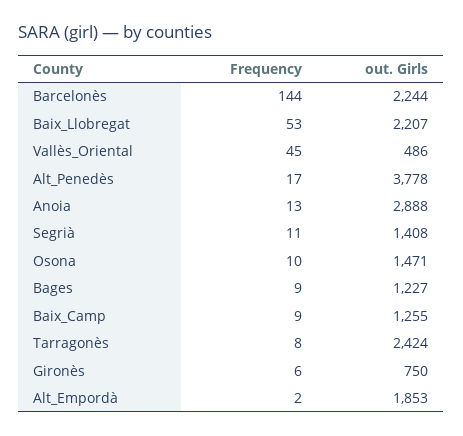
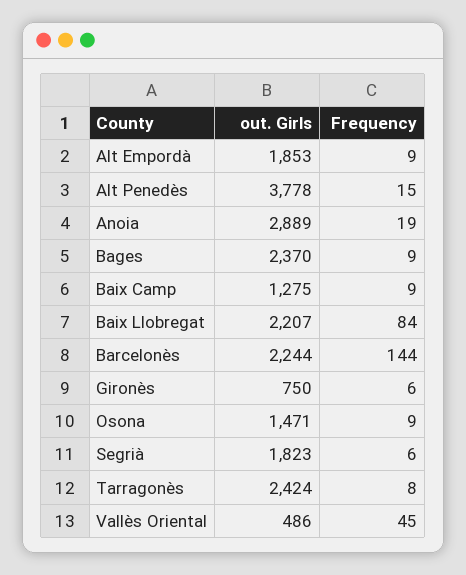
Frequency, Baix_Llobregat: 53 -> 84
Frequency, Alt_Penedès: 17 -> 15
Frequency, Anoia: 13 -> 19
out. Girls, Anoia: 2888 -> 2889
Frequency, Segrià: 11 -> 6
out. Girls, Segrià: 1408 -> 1823
Frequency, Osona: 10 -> 9
out. Girls, Bages: 1227 -> 2370
out. Girls, Baix_Camp: 1255 -> 1275
Frequency, Alt_Empordà: 2 -> 9

